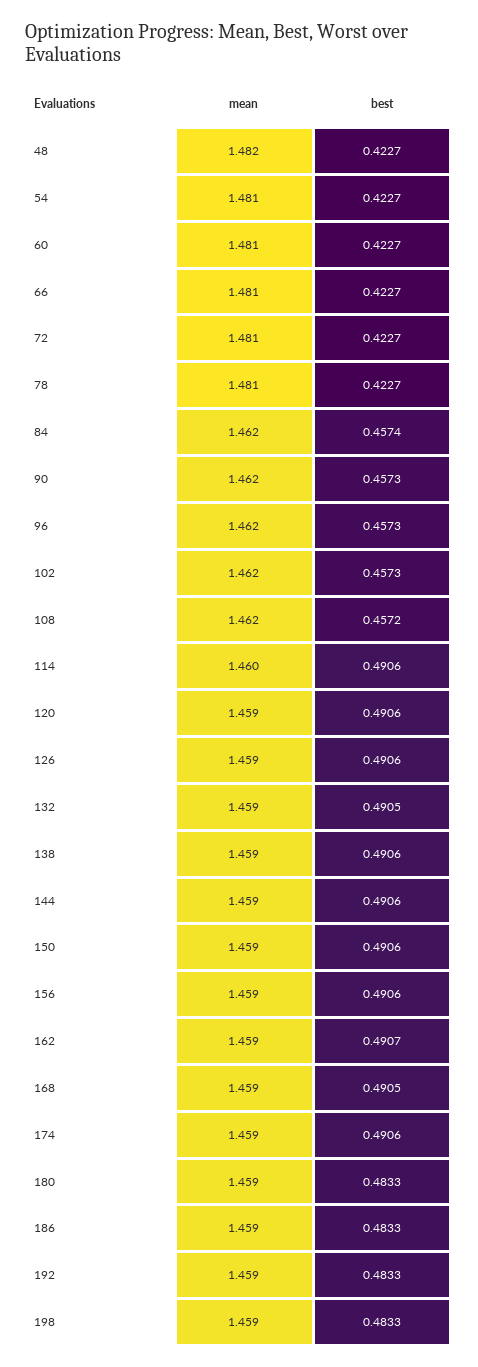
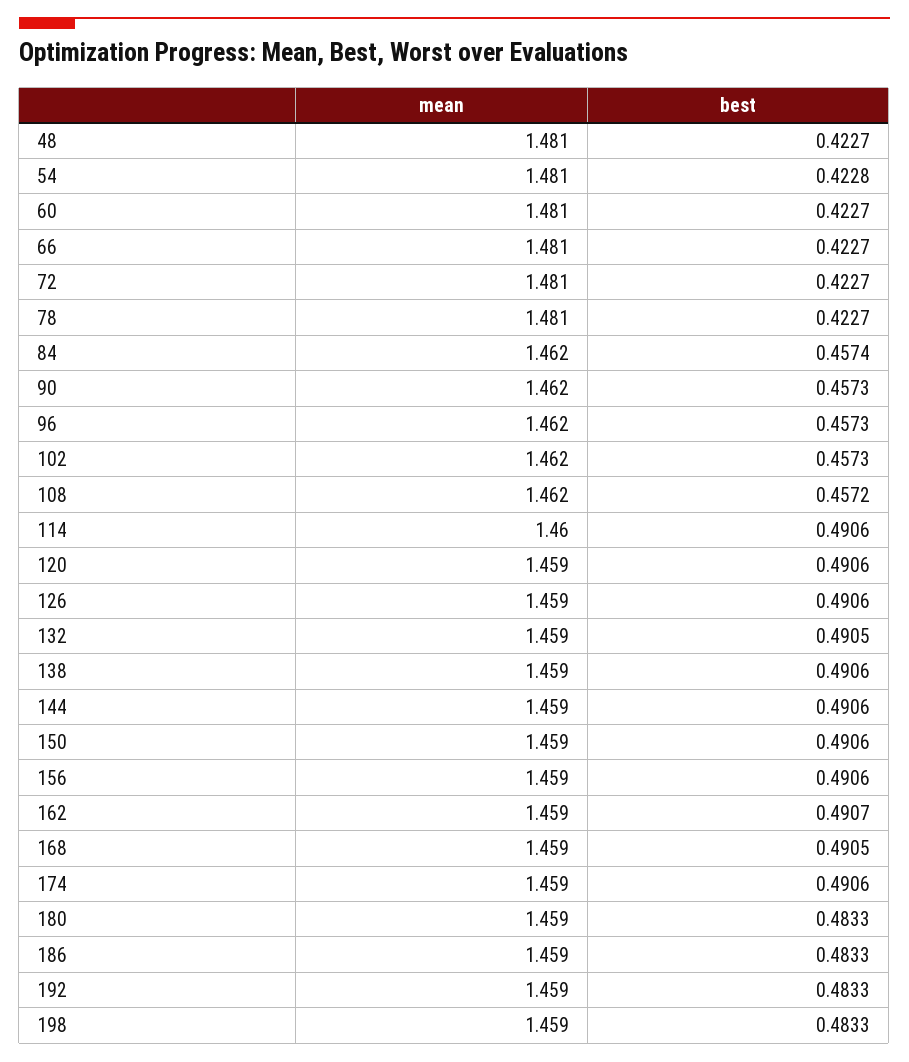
mean, 48: 1.482 -> 1.481
best, 54: 0.4227 -> 0.4228

